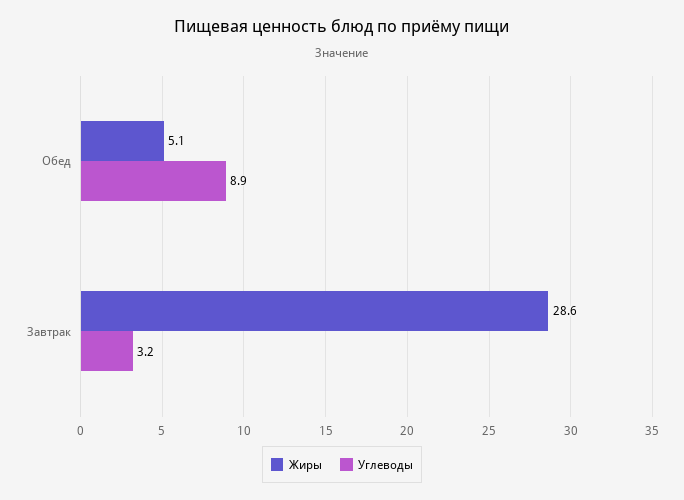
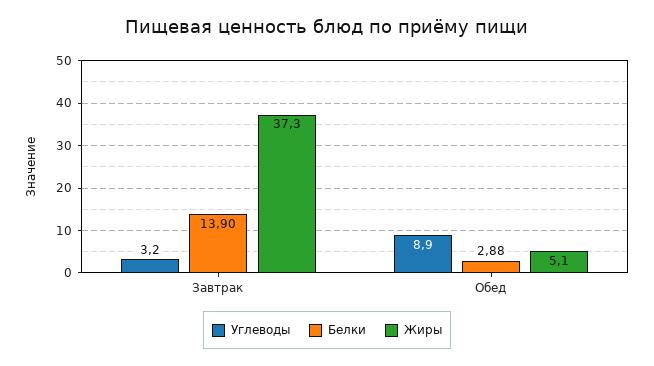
Жиры, Завтрак: 28.6 -> 37.3
Белки, Завтрак: none -> 13.9
Белки, Обед: none -> 2.88

